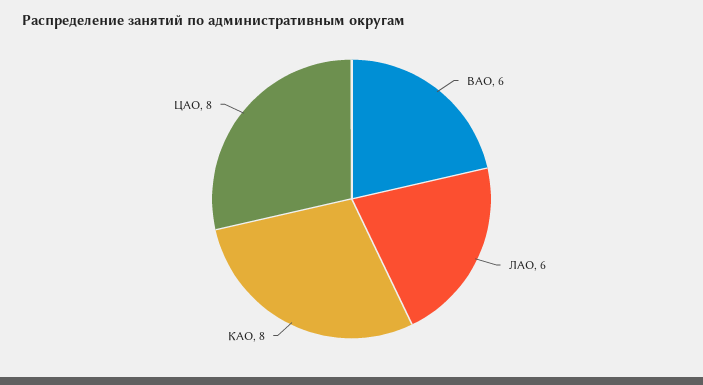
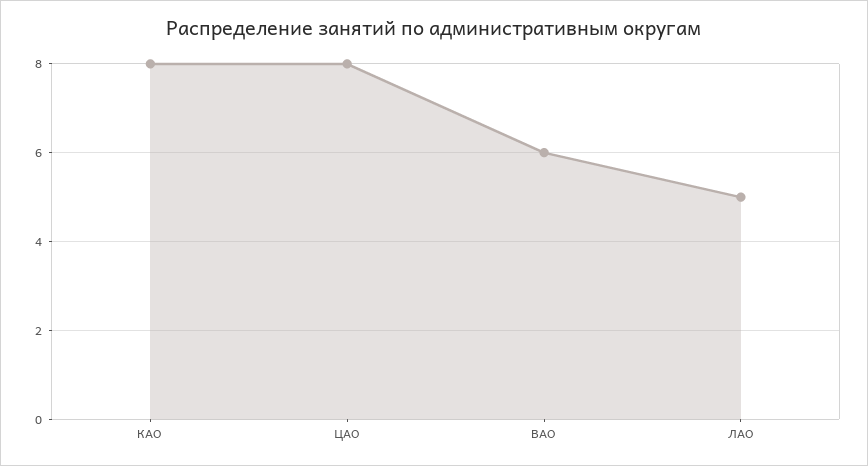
ЛАО: 6 -> 5

